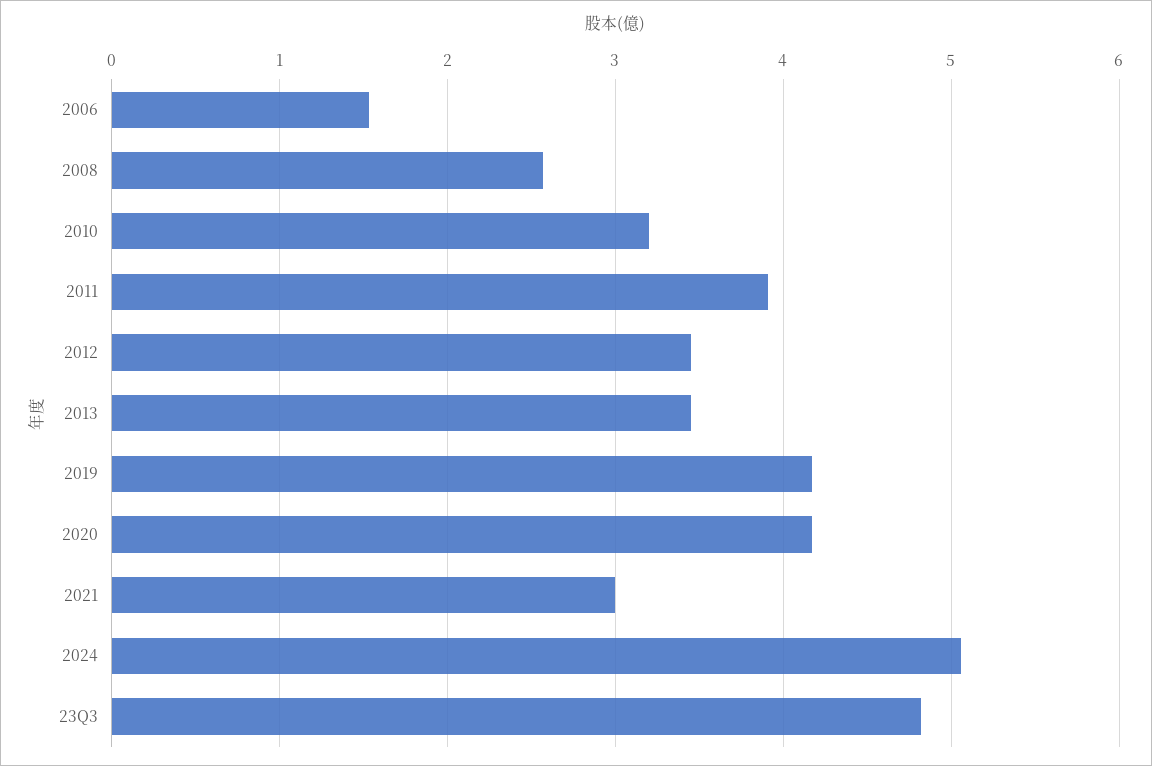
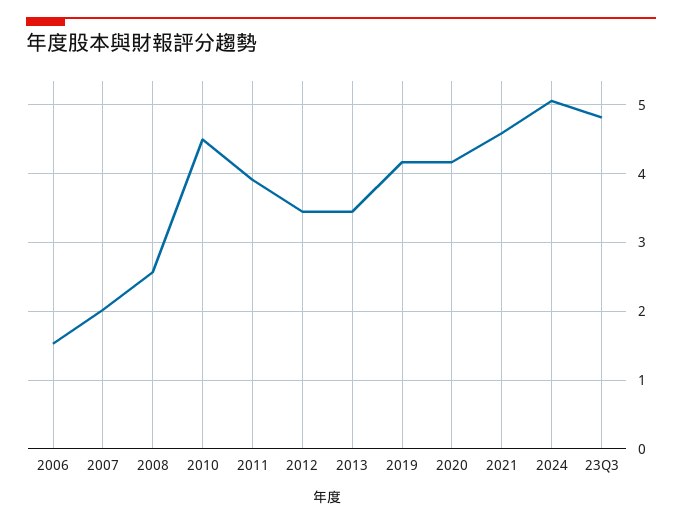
2010: 3.2 -> 4.5
2021: 3 -> 4.6
2007: none -> 2

